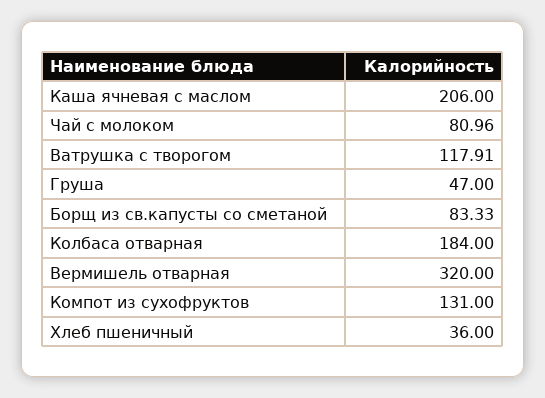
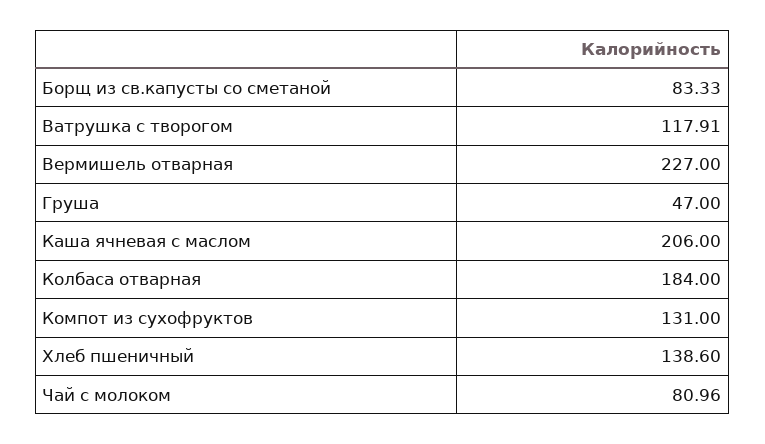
Вермишель отварная: 320 -> 227
Хлеб пшеничный: 36 -> 138.6

